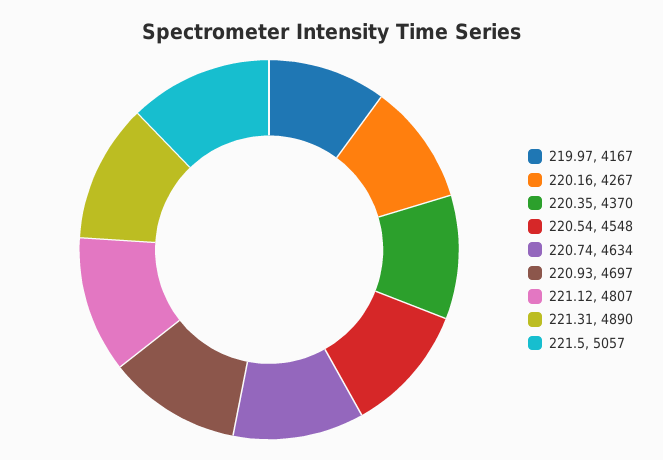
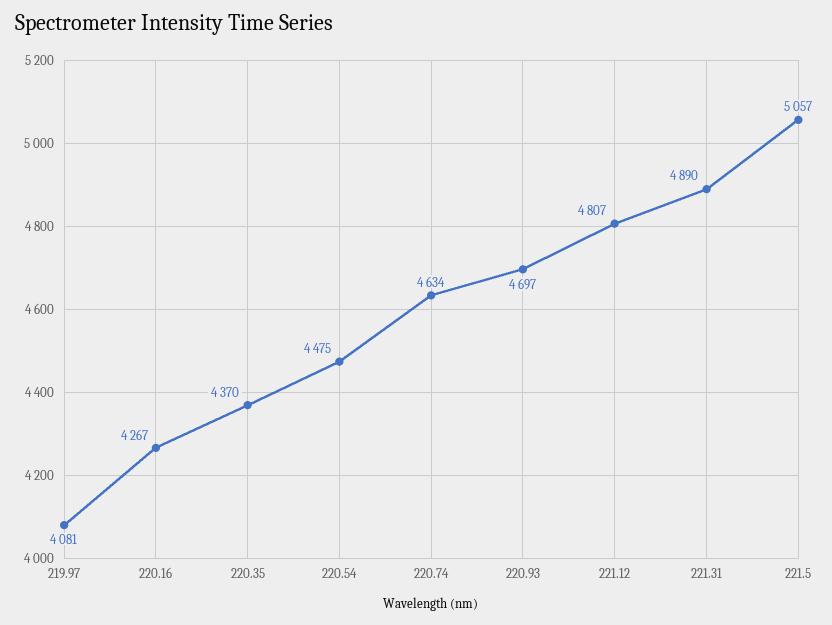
219.97: 4167 -> 4081
220.54: 4548 -> 4475

